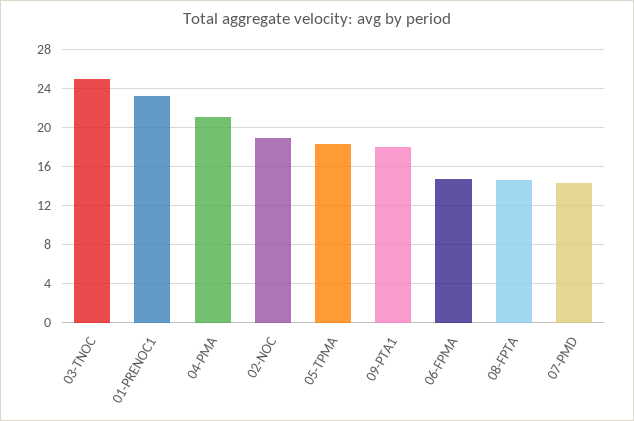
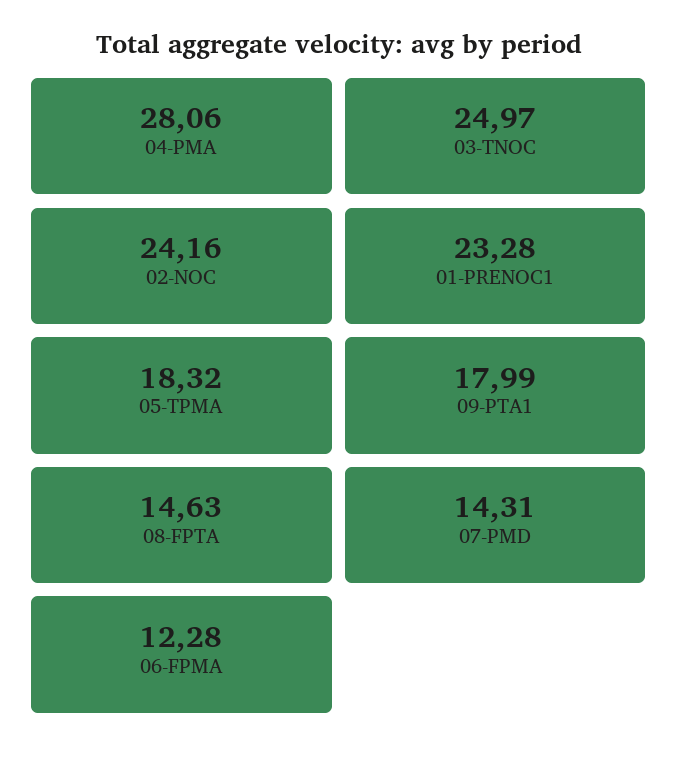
04-PMA: 21 -> 28.06
02-NOC: 19 -> 24.16
06-FPMA: 15 -> 12.28

